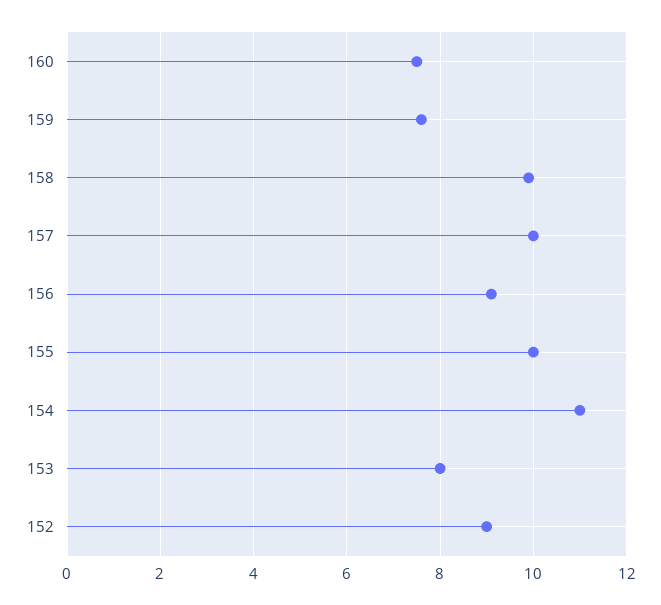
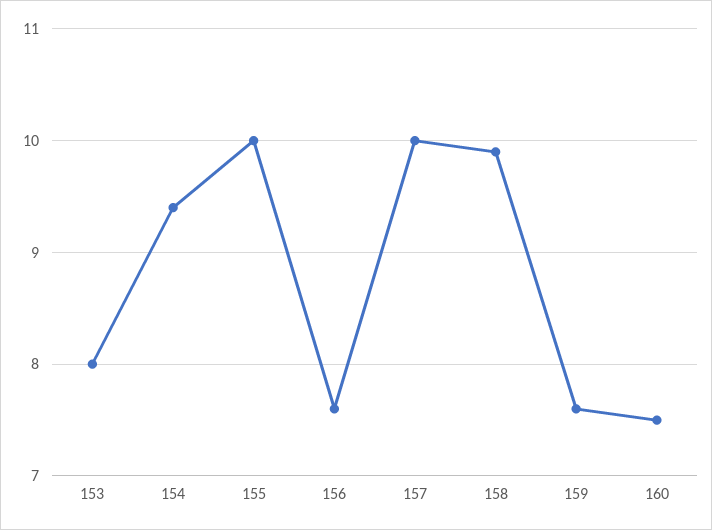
156: 9 -> 7.6
154: 11 -> 9.4
152: 9 -> none

